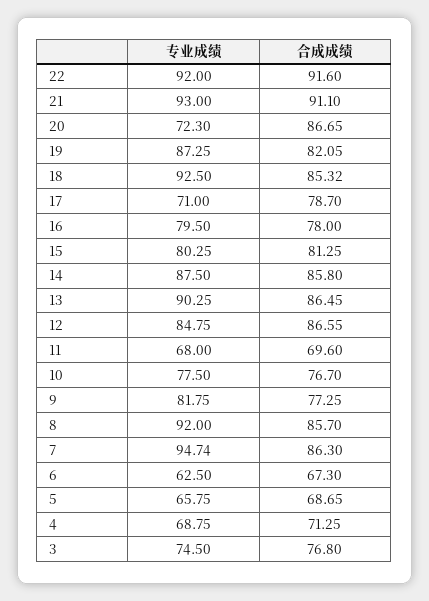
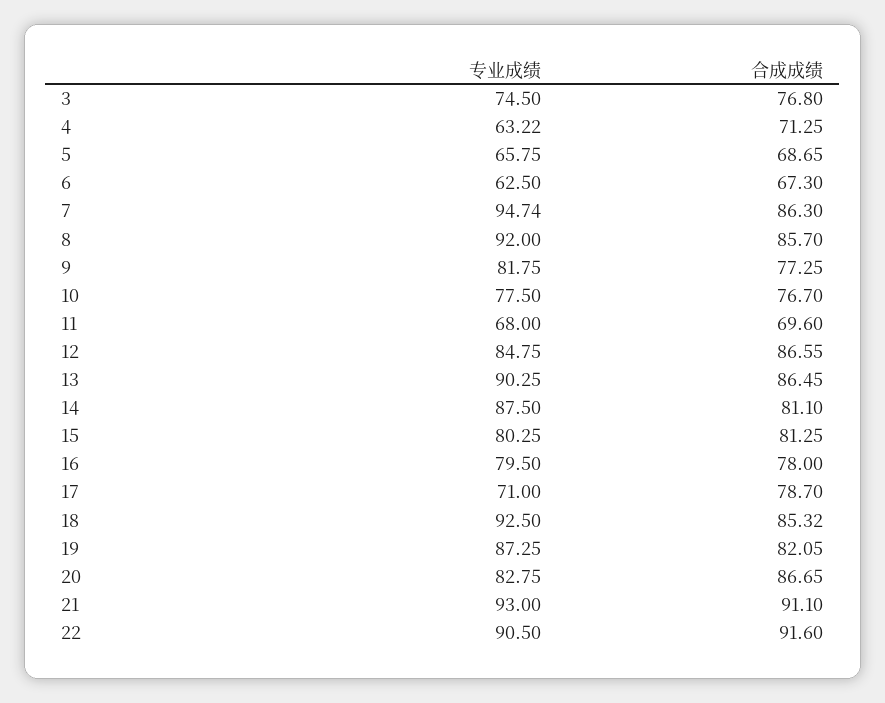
专业成绩, 22: 92 -> 90.5
专业成绩, 20: 72.3 -> 82.75
合成成绩, 14: 85.8 -> 81.1
专业成绩, 4: 68.75 -> 63.22

